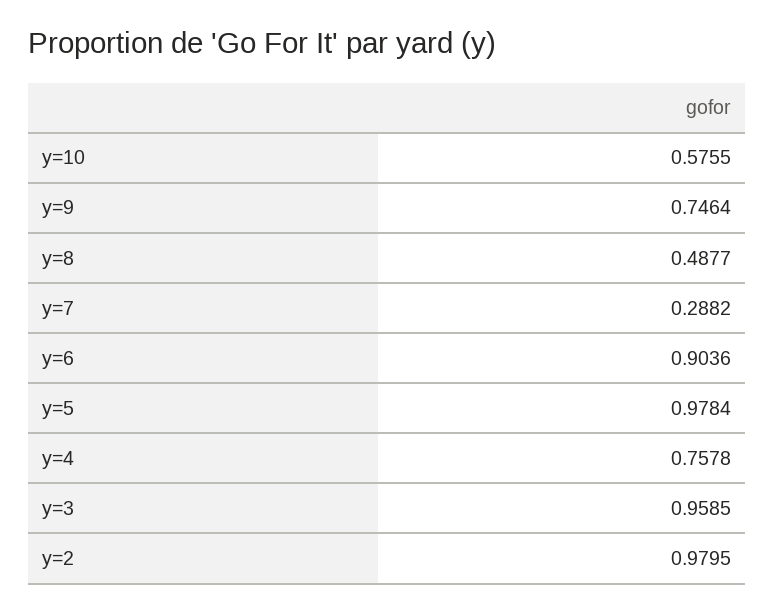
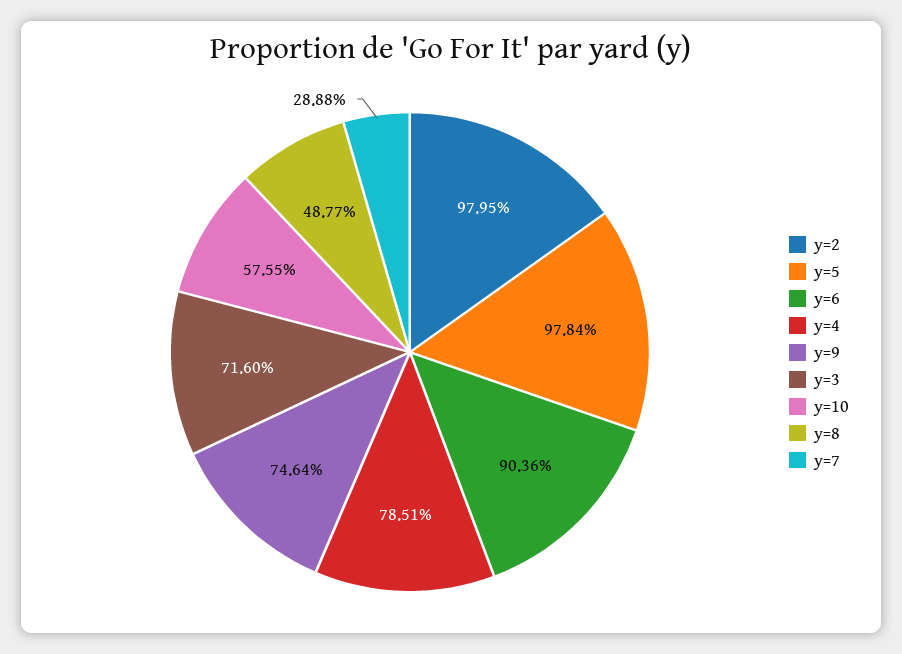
y=7: 0.2882 -> 0.2888
y=4: 0.7578 -> 0.7851
y=3: 0.9585 -> 0.716

